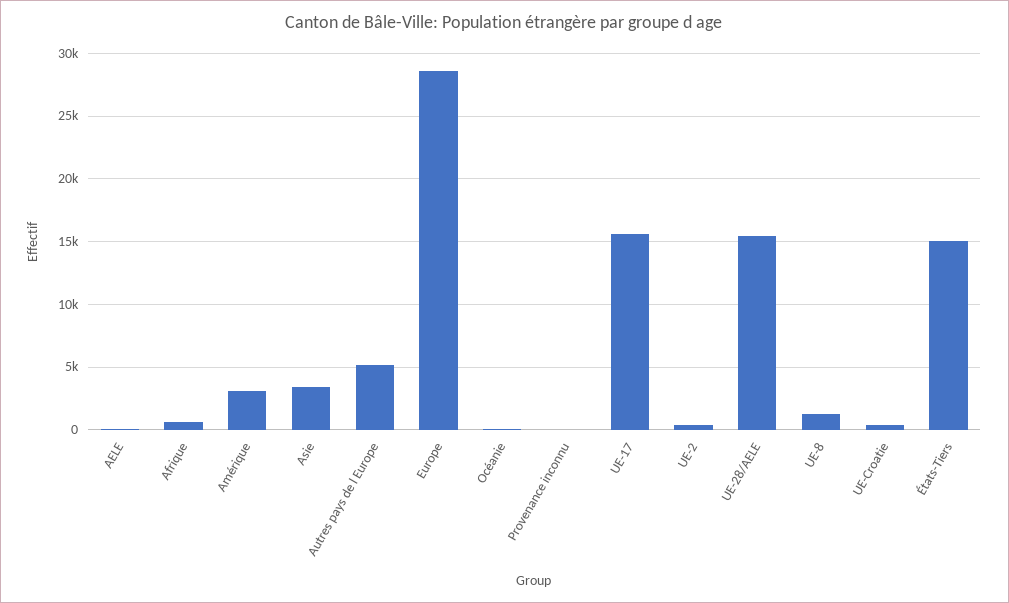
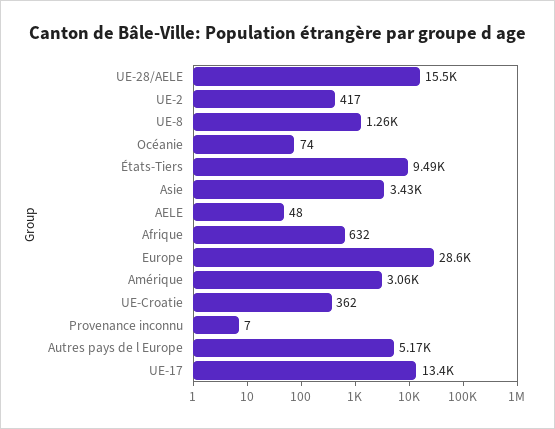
UE-17: 15500 -> 13400
États-Tiers: 15000 -> 9490

